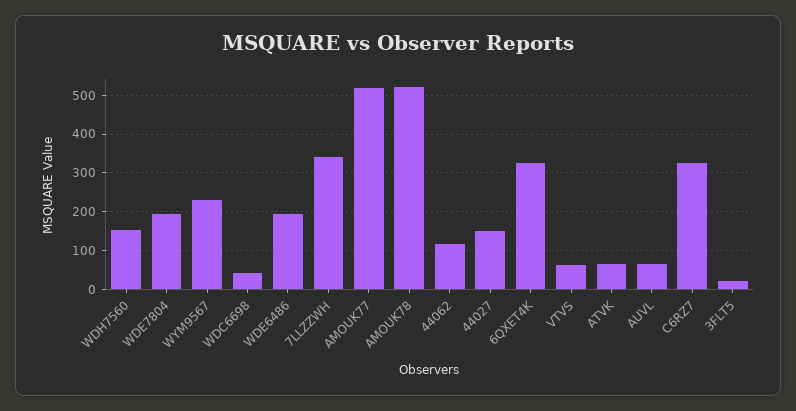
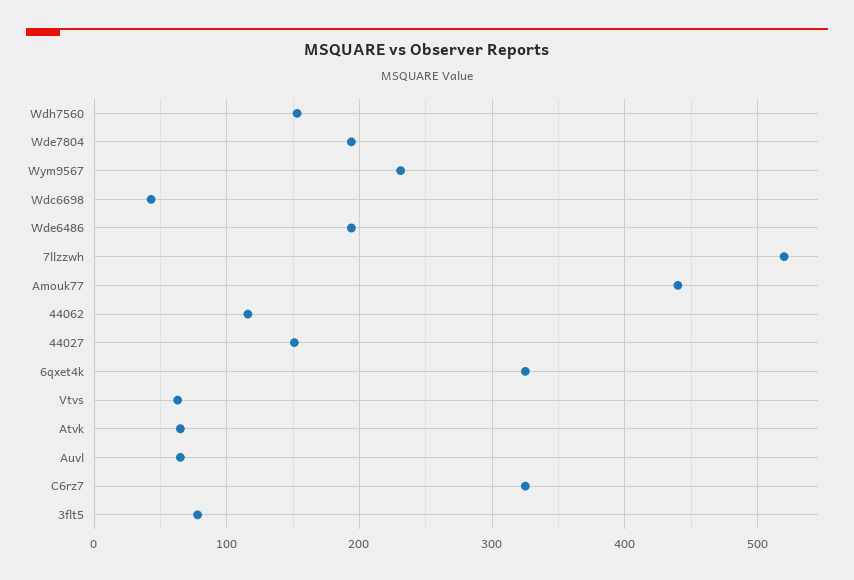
7LLZZWH: 340 -> 520
AMOUK77: 520 -> 440
AMOUK78: 520 -> none
3FLT5: 20 -> 80

